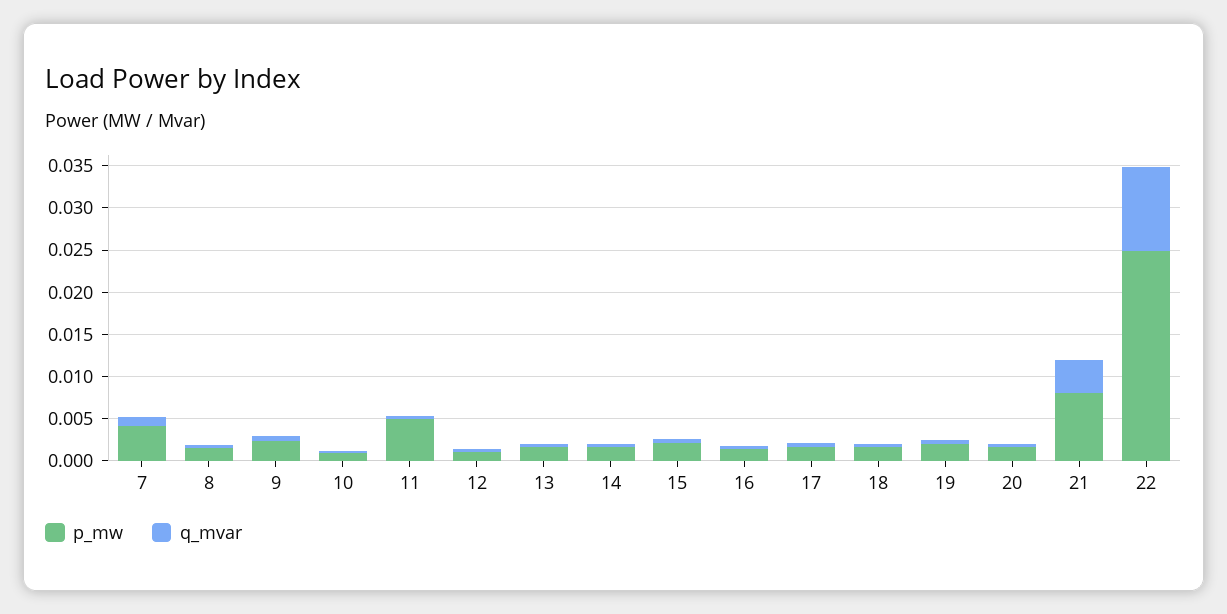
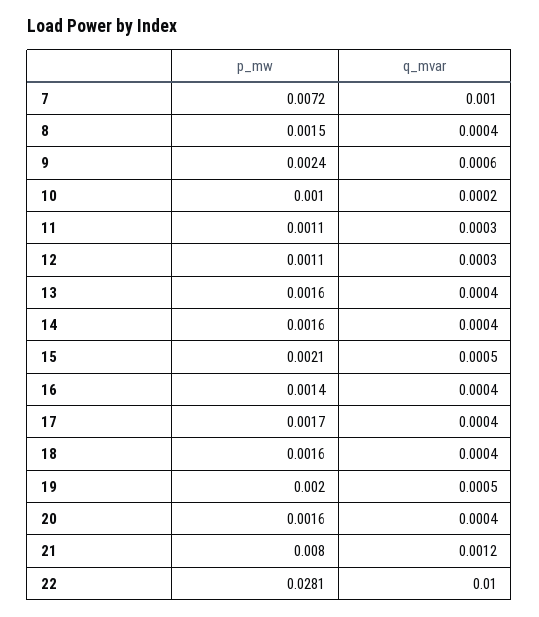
p_mw, 7: 0.004 -> 0.0072
p_mw, 11: 0.005 -> 0.0011
q_mvar, 21: 0.004 -> 0.0012
p_mw, 22: 0.025 -> 0.0281

